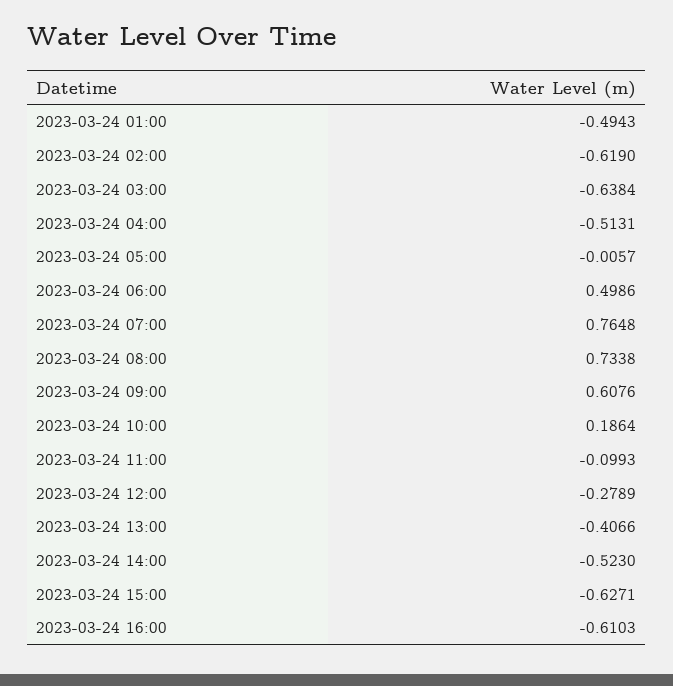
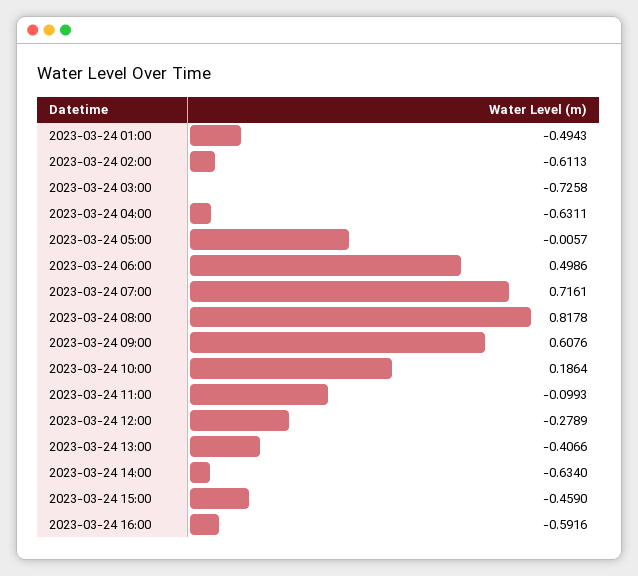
2023-03-24 02:00: -0.619 -> -0.6113
2023-03-24 03:00: -0.6384 -> -0.7258
2023-03-24 04:00: -0.5131 -> -0.6311
2023-03-24 07:00: 0.7648 -> 0.7161
2023-03-24 08:00: 0.7338 -> 0.8178
2023-03-24 14:00: -0.523 -> -0.634
2023-03-24 15:00: -0.6271 -> -0.459
2023-03-24 16:00: -0.6103 -> -0.5916

